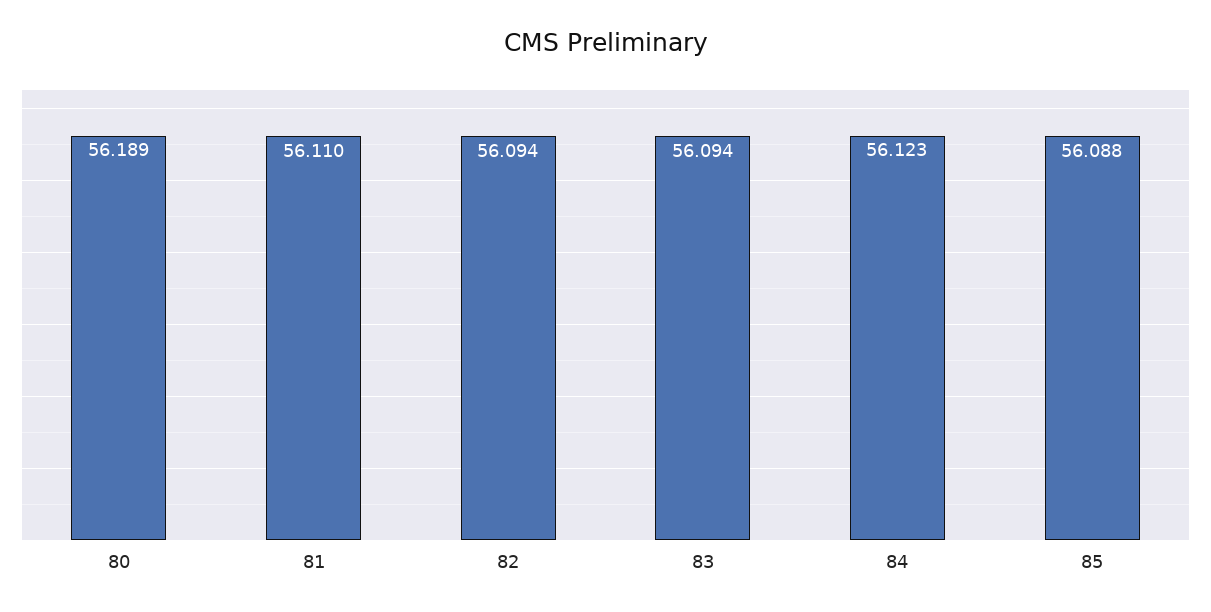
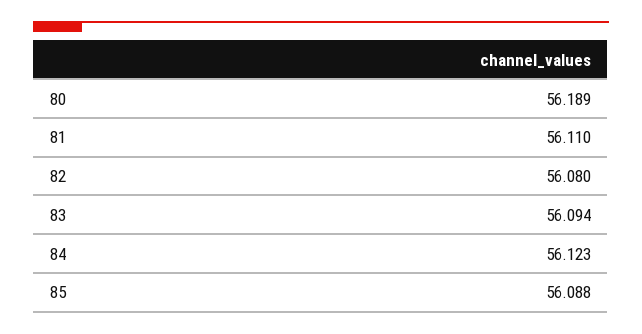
82: 56.094 -> 56.08

